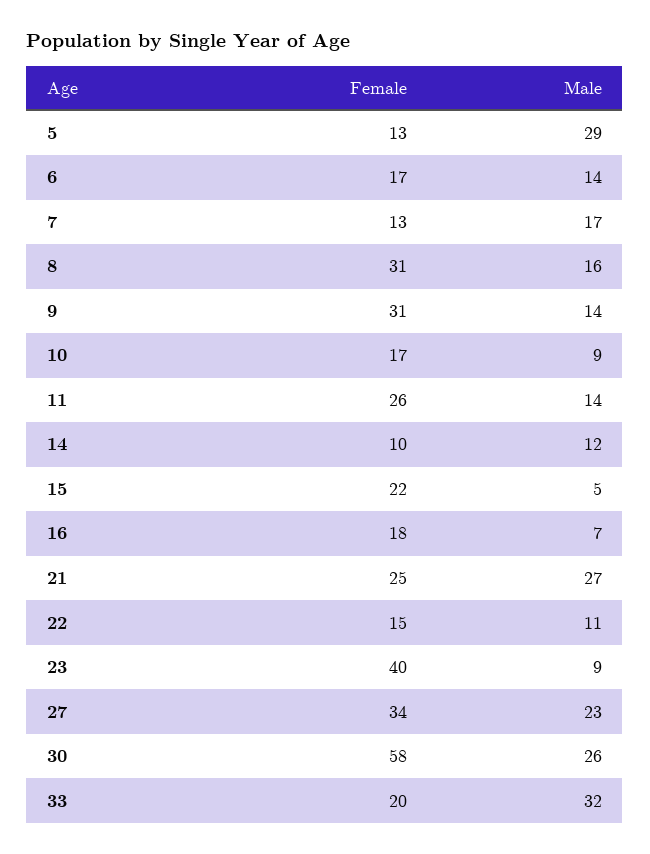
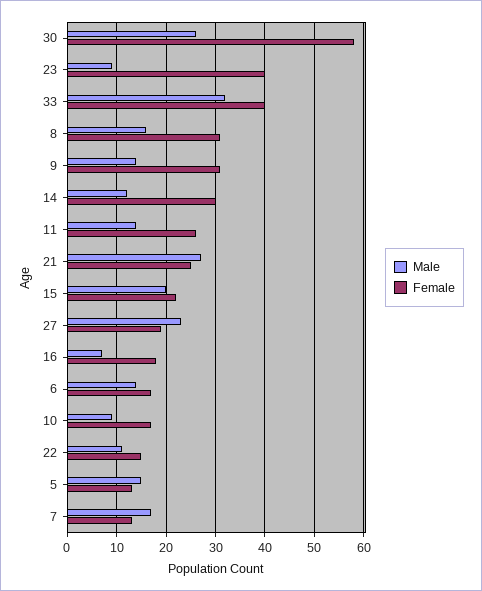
Male, 5: 29 -> 15
Female, 14: 10 -> 30
Male, 15: 5 -> 20
Female, 27: 34 -> 20
Female, 33: 20 -> 40

